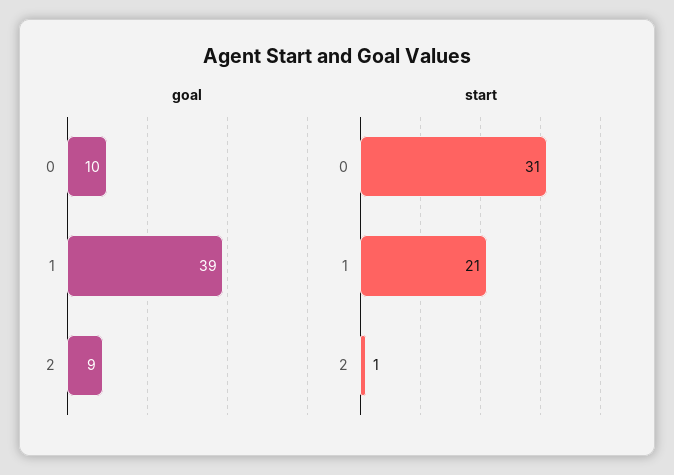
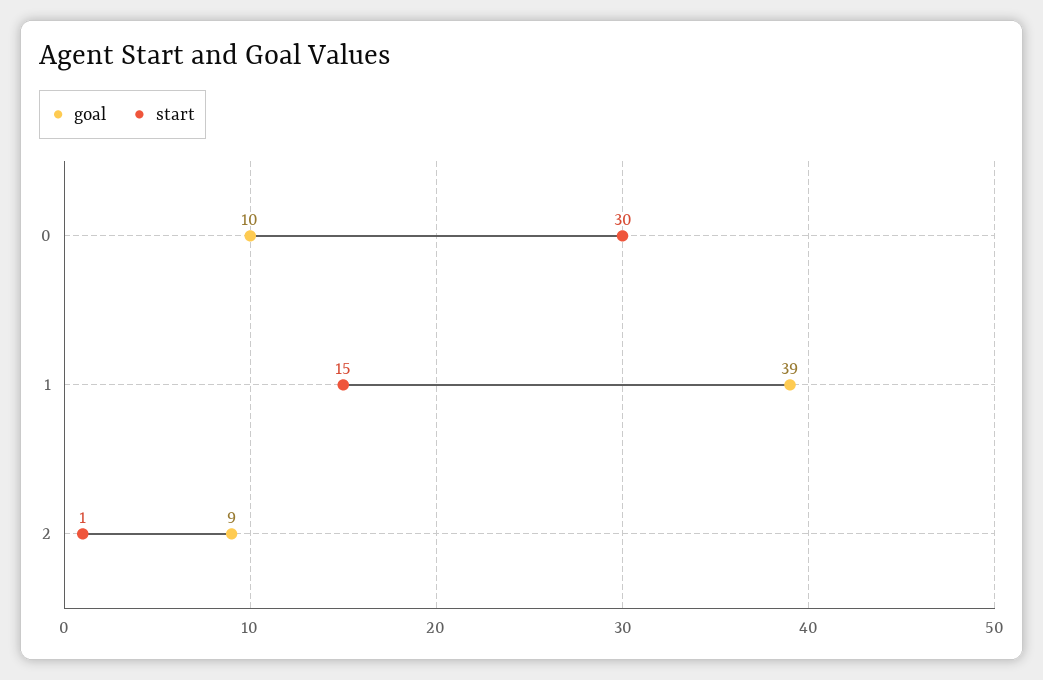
start, 0: 31 -> 30
start, 1: 21 -> 15

